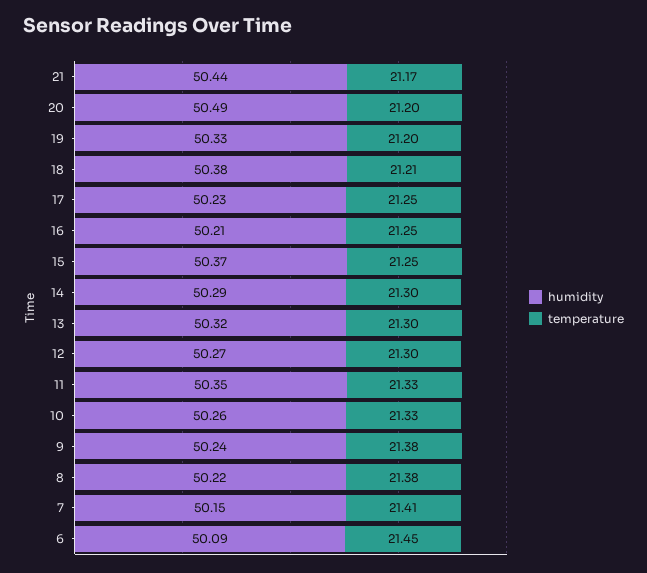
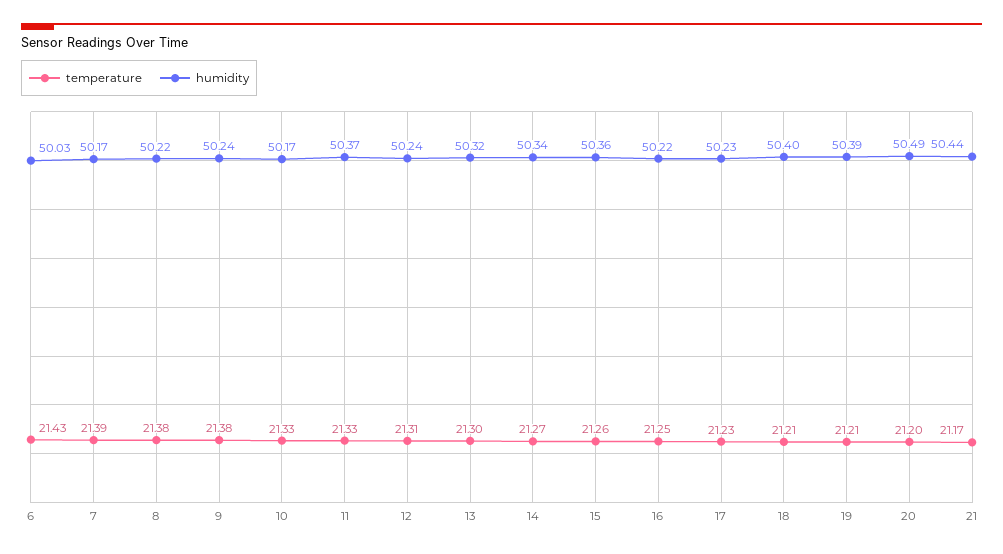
humidity, 19: 50.33 -> 50.39
temperature, 19: 21.2 -> 21.21
humidity, 18: 50.38 -> 50.4
temperature, 17: 21.25 -> 21.23
humidity, 16: 50.21 -> 50.22
humidity, 15: 50.37 -> 50.36
temperature, 15: 21.25 -> 21.26
humidity, 14: 50.29 -> 50.34
temperature, 14: 21.3 -> 21.27
humidity, 12: 50.27 -> 50.24
temperature, 12: 21.3 -> 21.31
humidity, 11: 50.35 -> 50.37
humidity, 10: 50.26 -> 50.17
humidity, 7: 50.15 -> 50.17
temperature, 7: 21.41 -> 21.39
humidity, 6: 50.09 -> 50.03
temperature, 6: 21.45 -> 21.43

